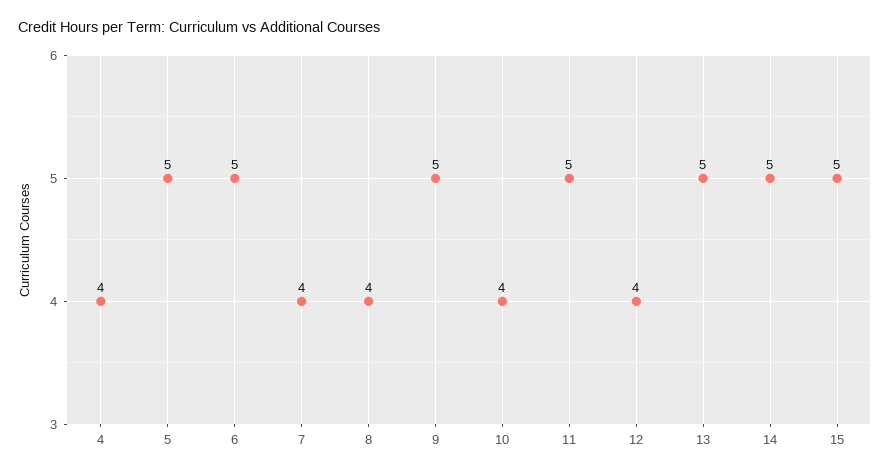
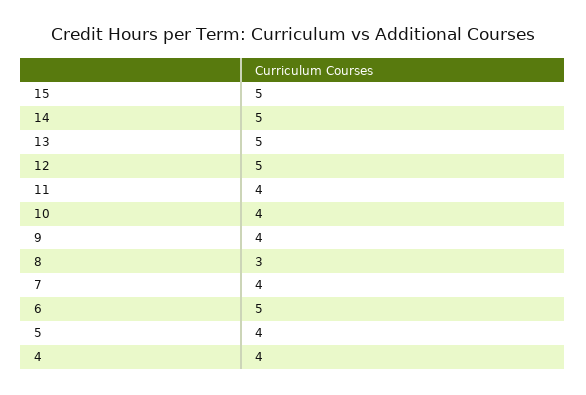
5: 5 -> 4
8: 4 -> 3
9: 5 -> 4
11: 5 -> 4
12: 4 -> 5

